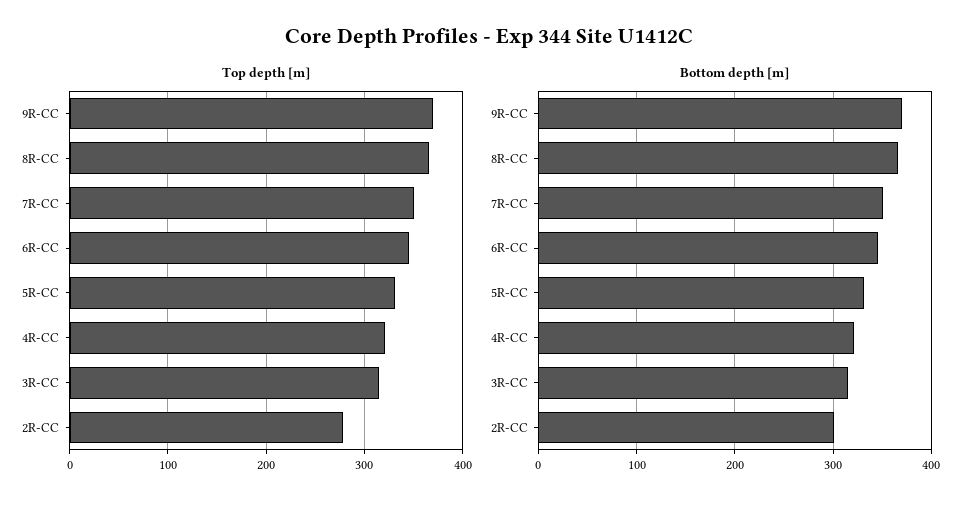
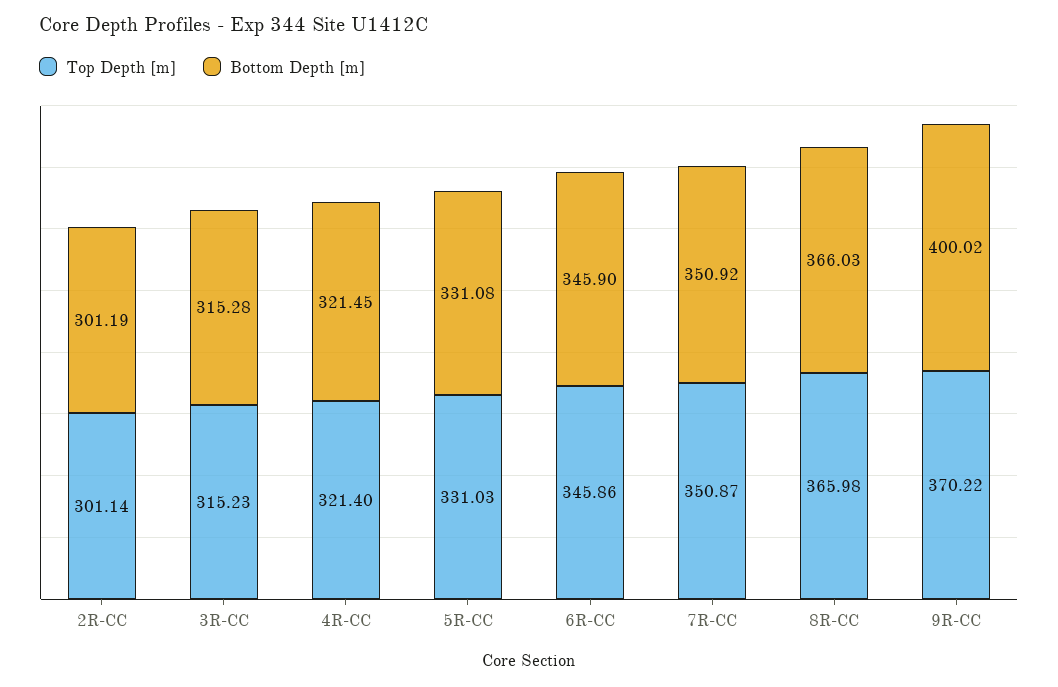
Top depth [m], 2R-CC: 280 -> 301.14
Bottom depth [m], 9R-CC: 370 -> 400.02

